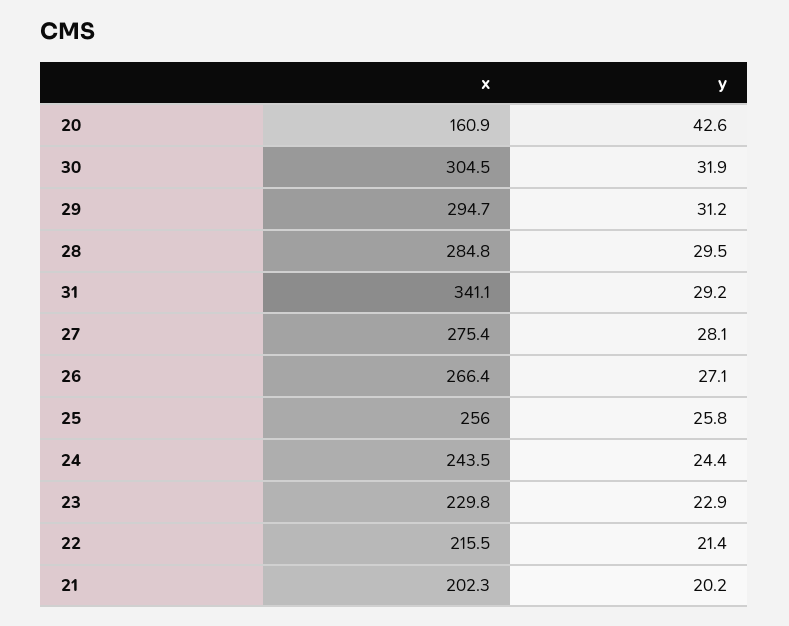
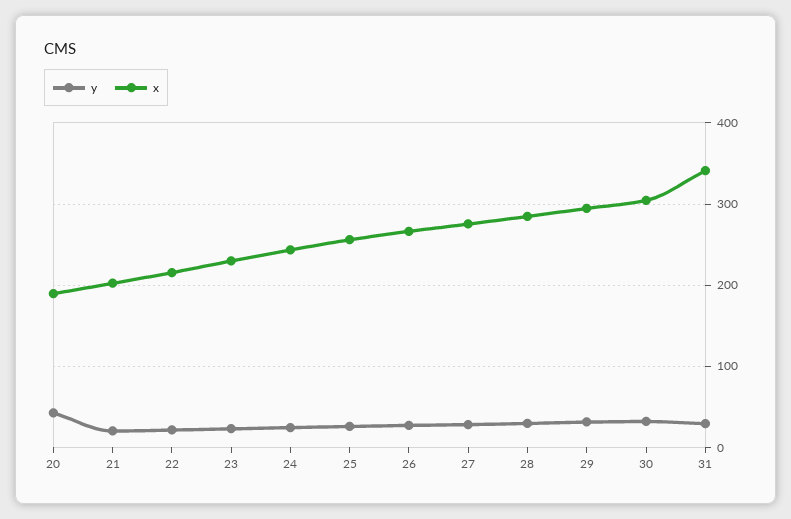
x, 20: 160.9 -> 190

